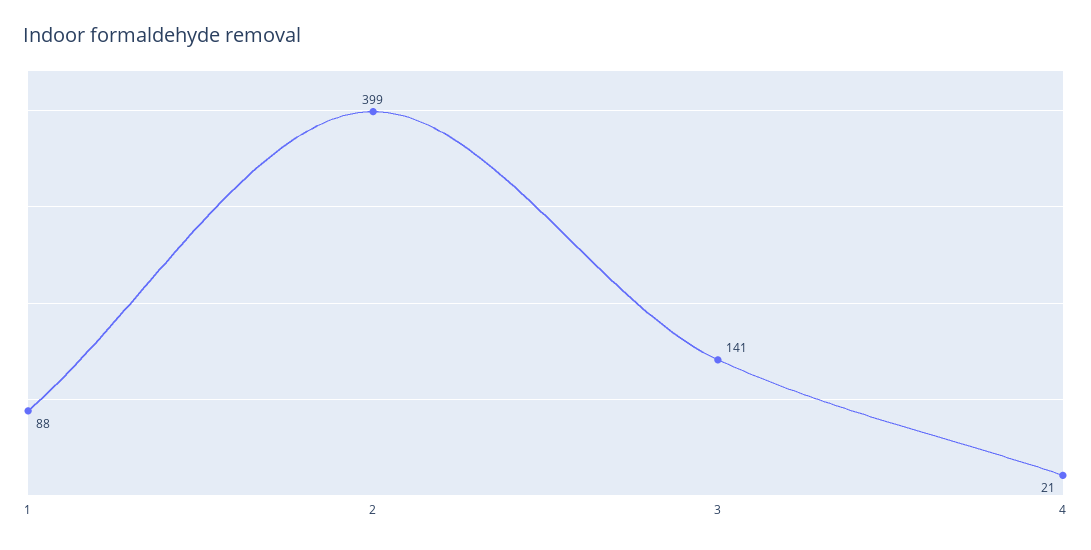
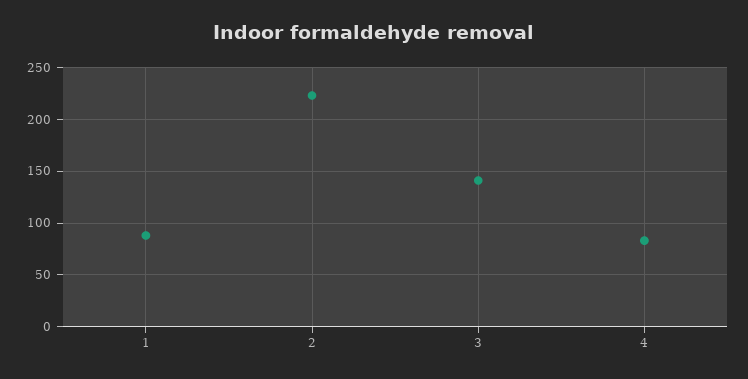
2: 399 -> 220
4: 21 -> 80

